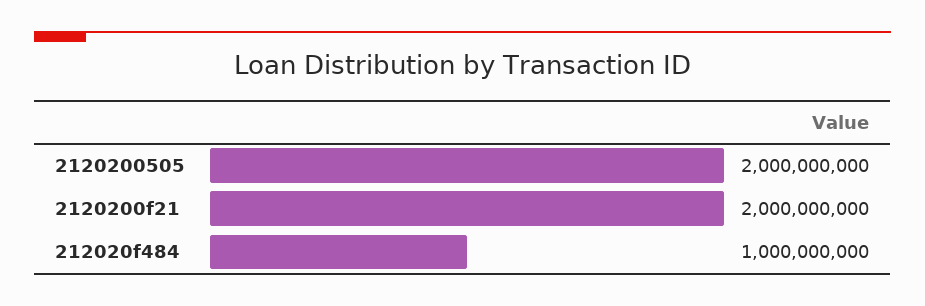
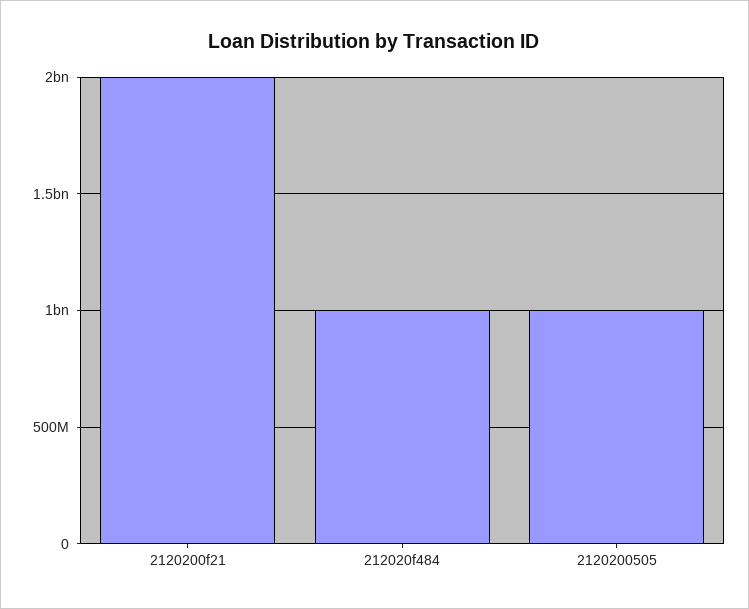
2120200505: 2000000000 -> 1000000000

